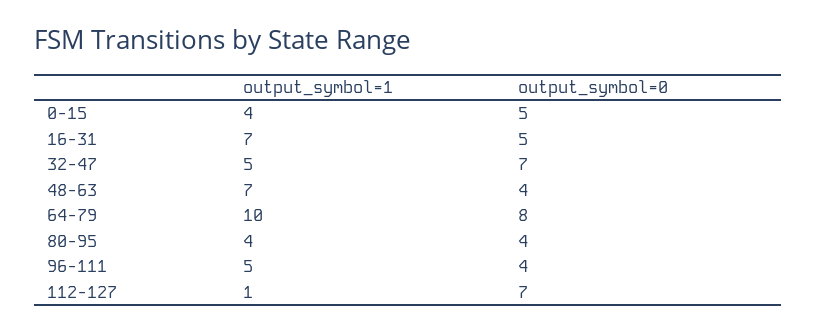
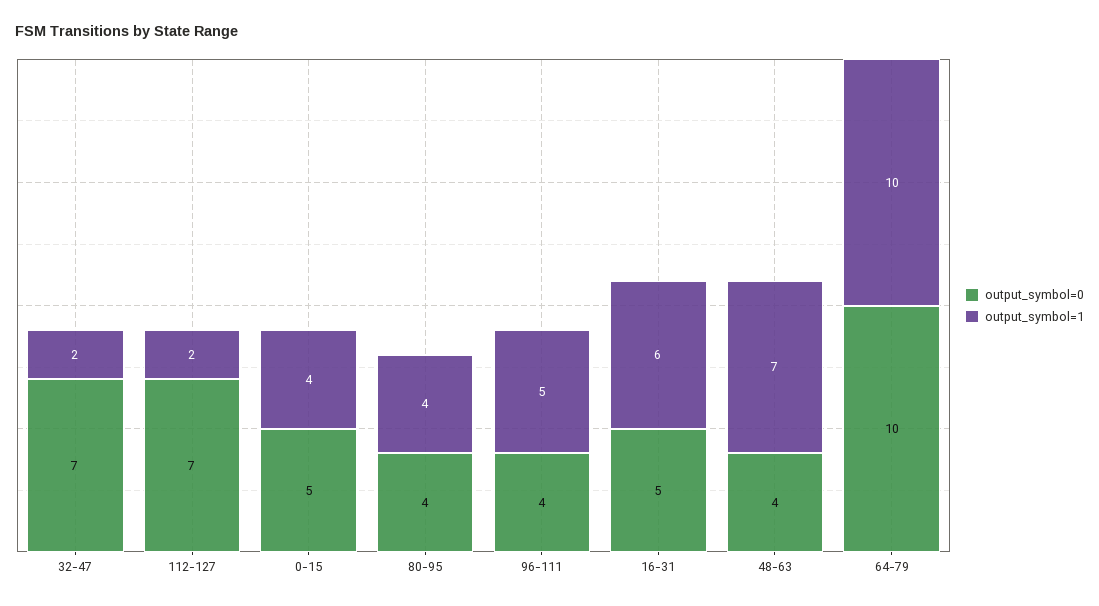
output_symbol=1, 16-31: 7 -> 6
output_symbol=1, 32-47: 5 -> 2
output_symbol=0, 64-79: 8 -> 10
output_symbol=1, 112-127: 1 -> 2

